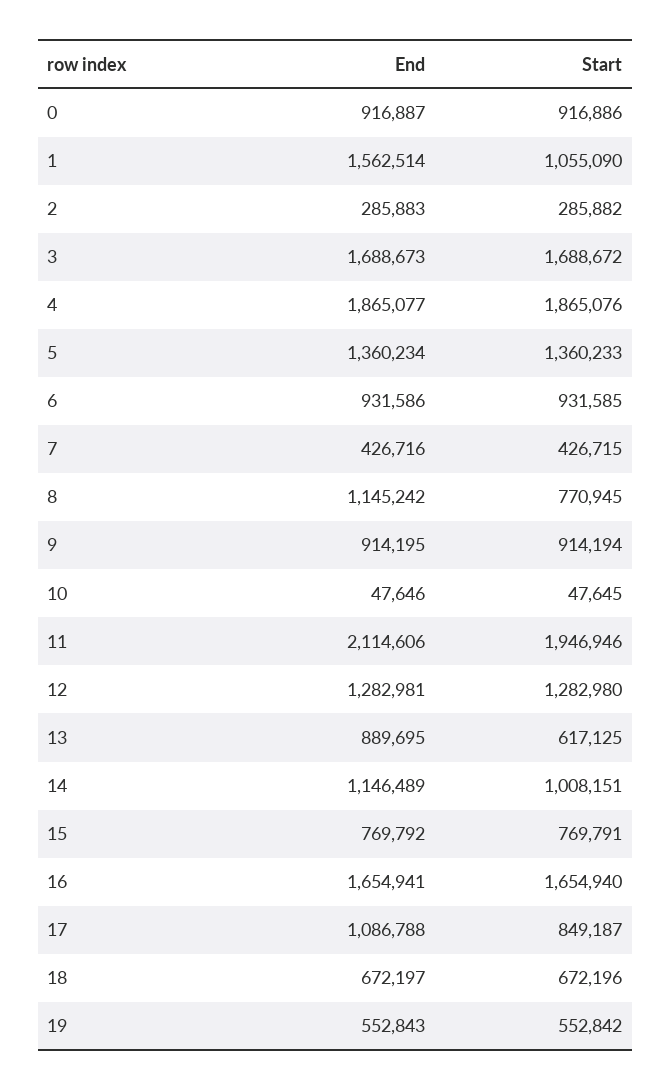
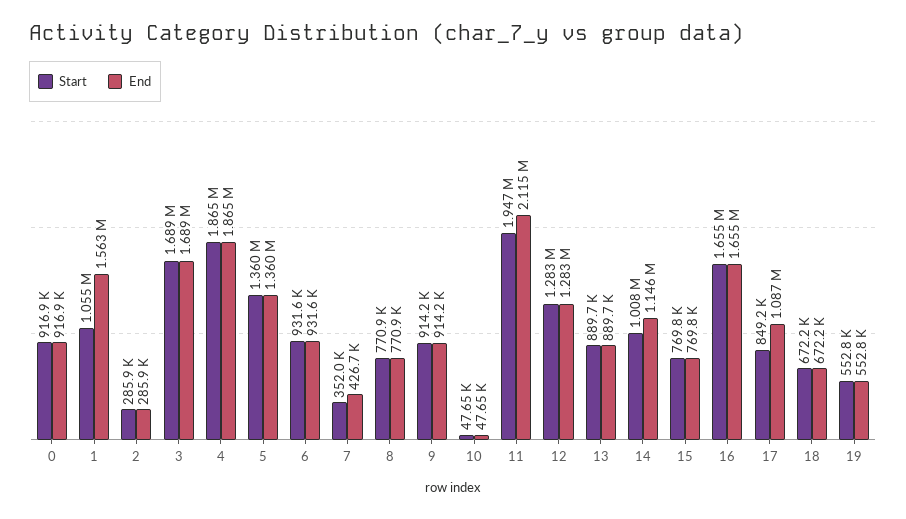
Start, 7: 426715 -> 352000
End, 8: 1145242 -> 770900
Start, 13: 617125 -> 889700

